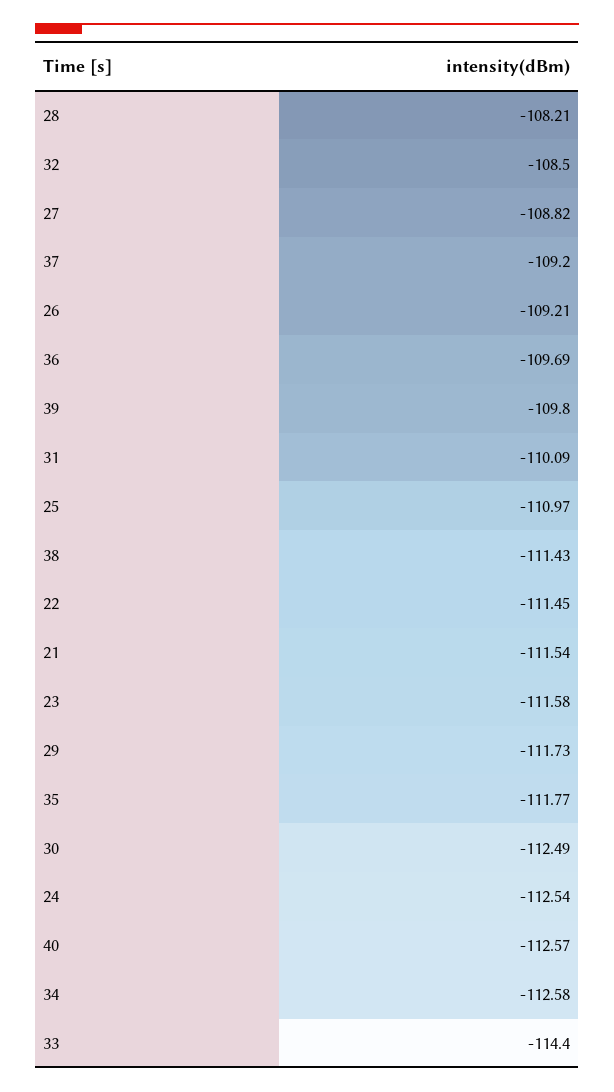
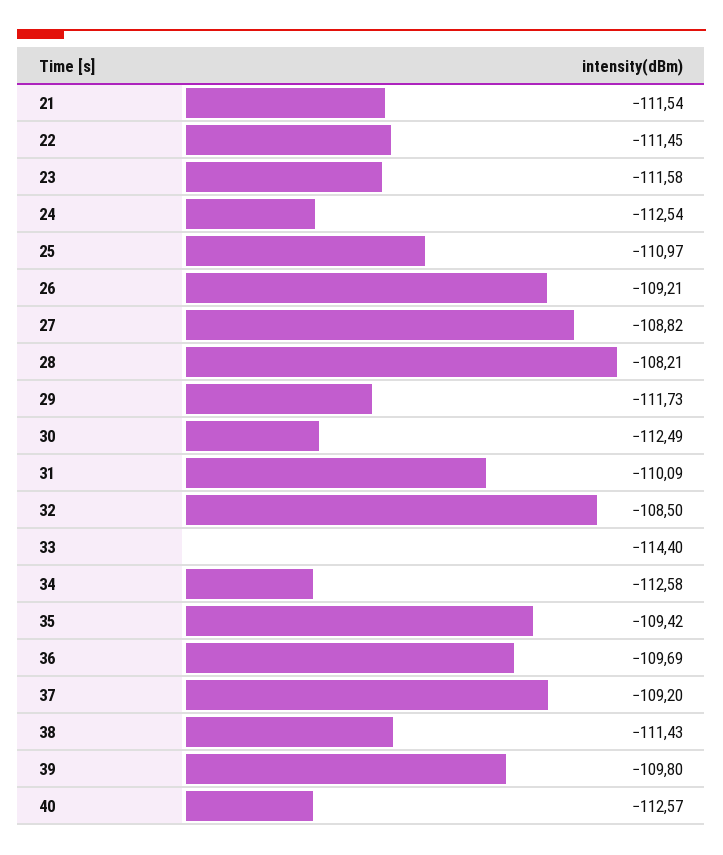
35: -111.77 -> -109.42

